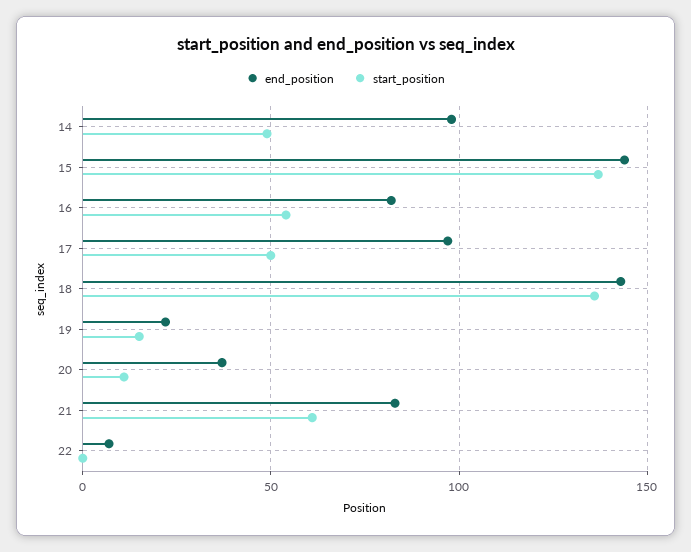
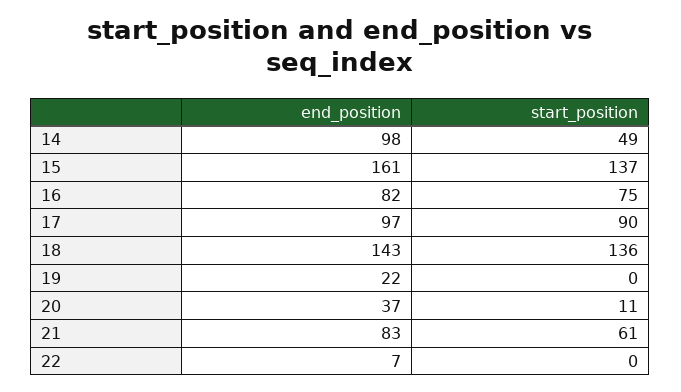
end_position, 15: 145 -> 161
start_position, 16: 55 -> 75
start_position, 17: 50 -> 90
start_position, 19: 15 -> 0

